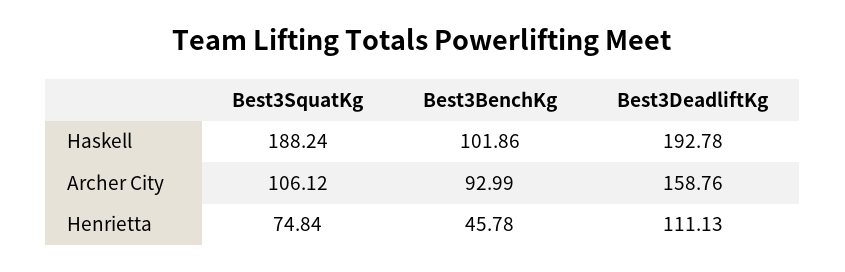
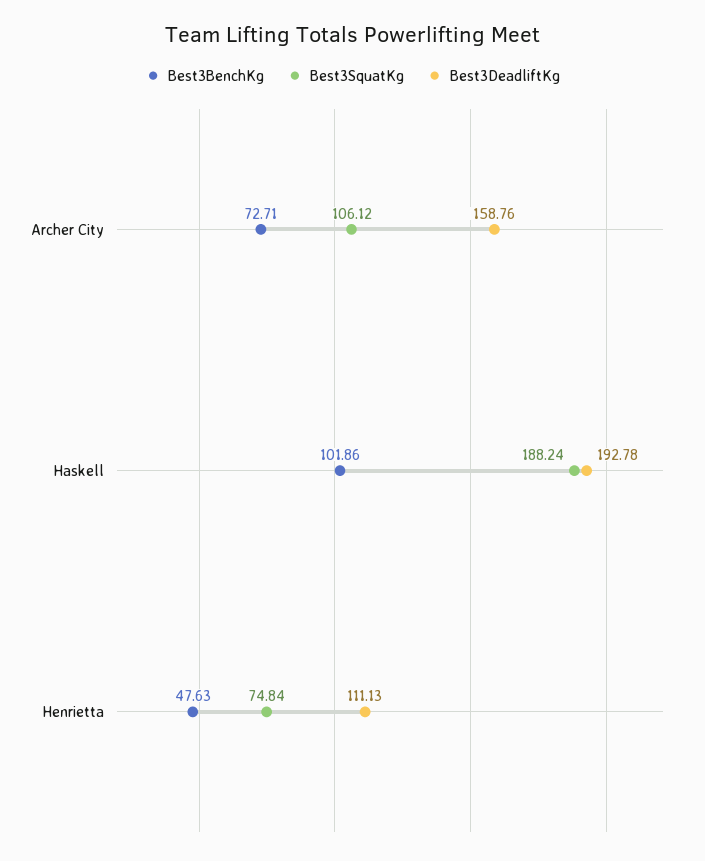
Best3BenchKg, Archer City: 92.99 -> 72.71
Best3BenchKg, Henrietta: 45.78 -> 47.63

